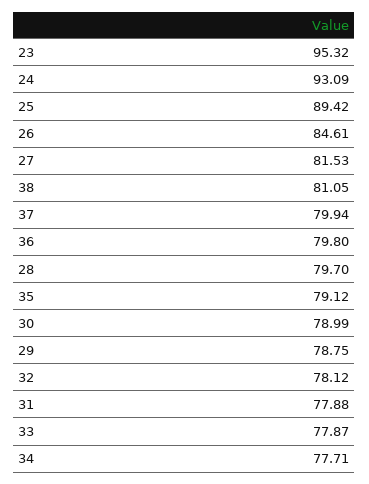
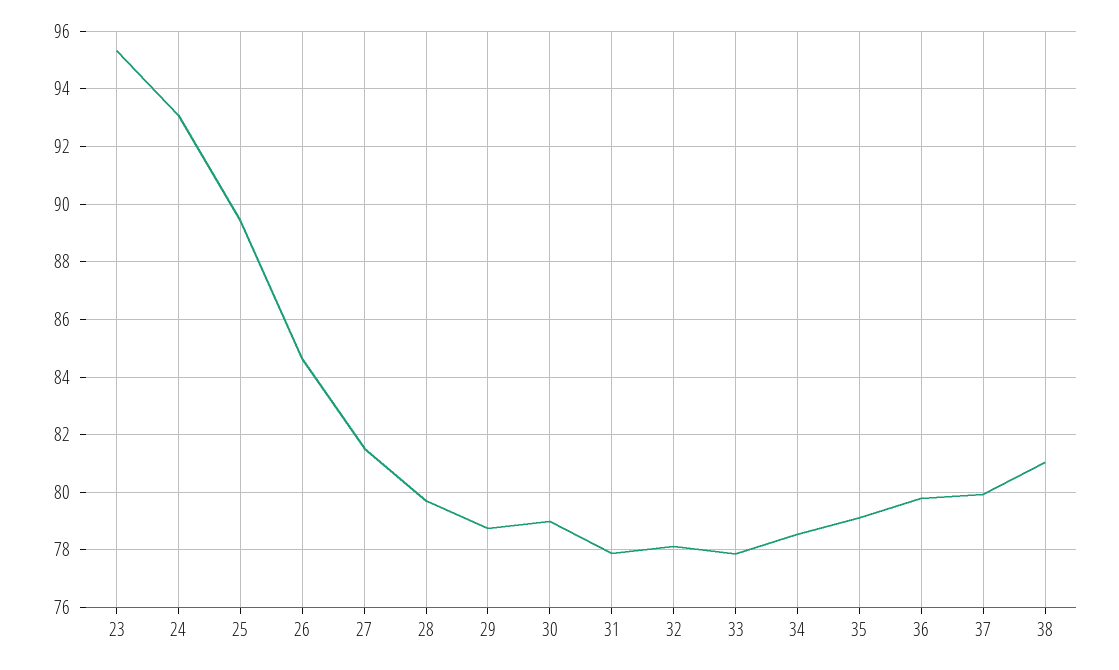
34: 77.71 -> 78.5

